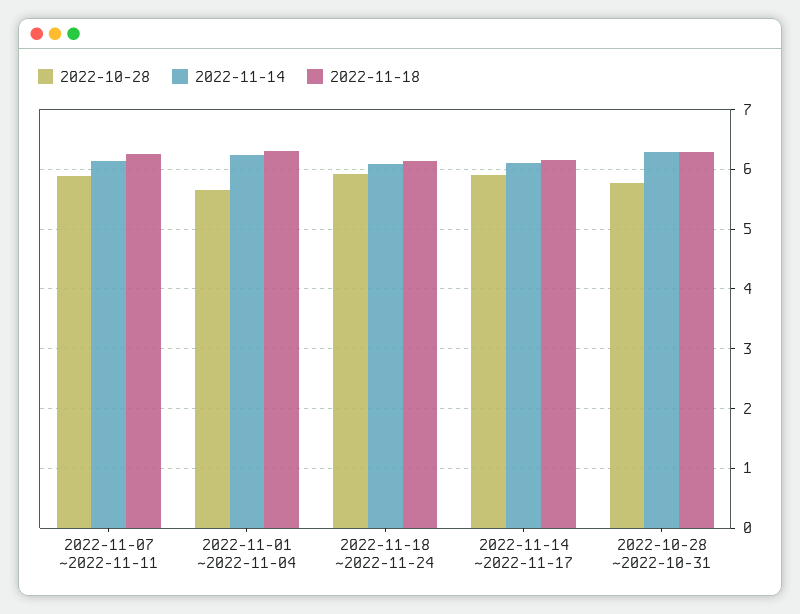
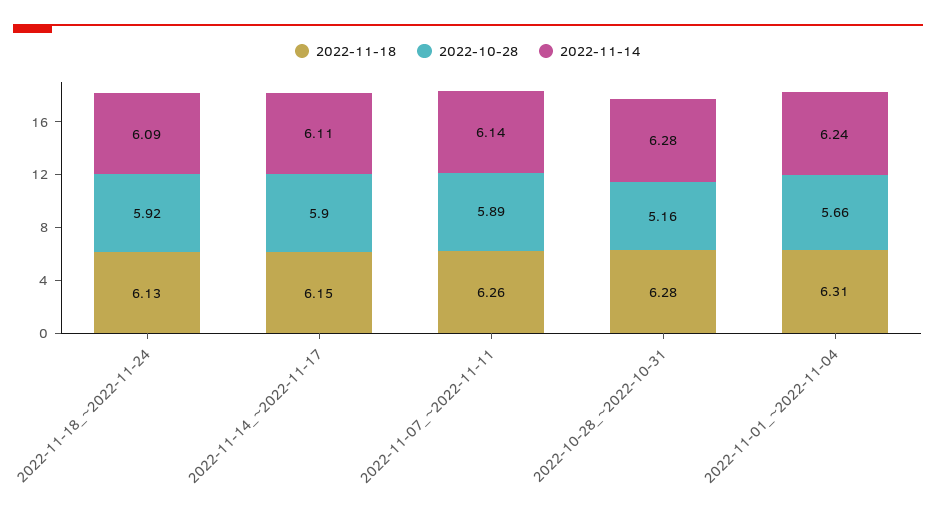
2022-10-28, 2022-10-28 ~2022-10-31: 5.8 -> 5.16

